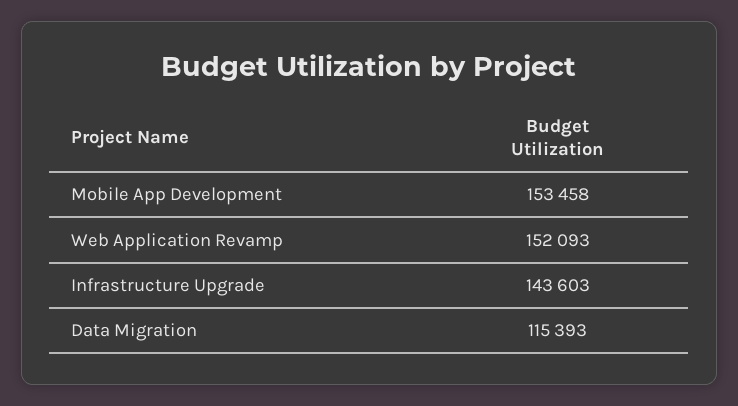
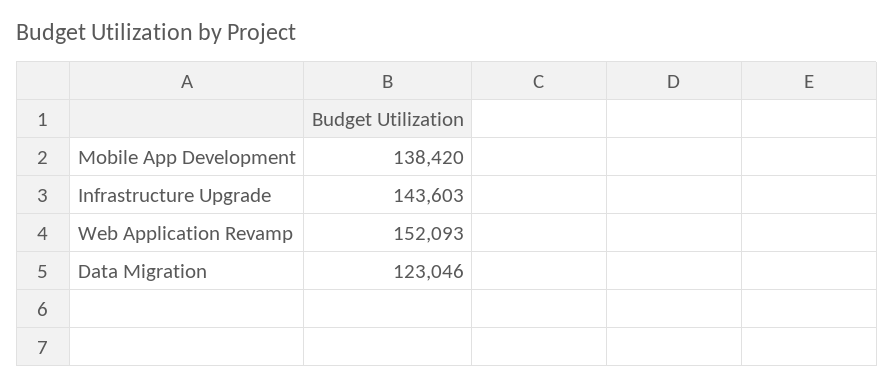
Mobile App Development: 153458 -> 138420
Data Migration: 115393 -> 123046

